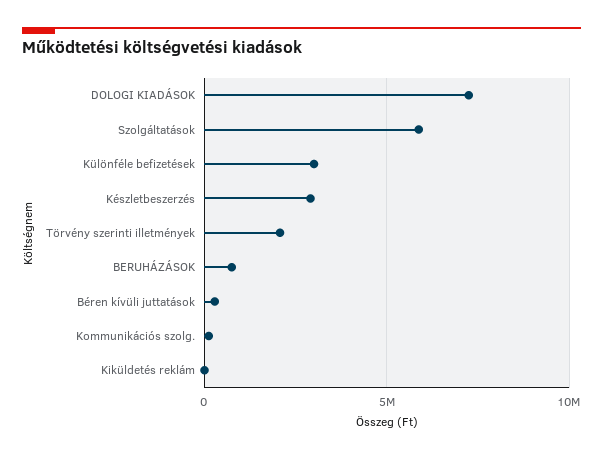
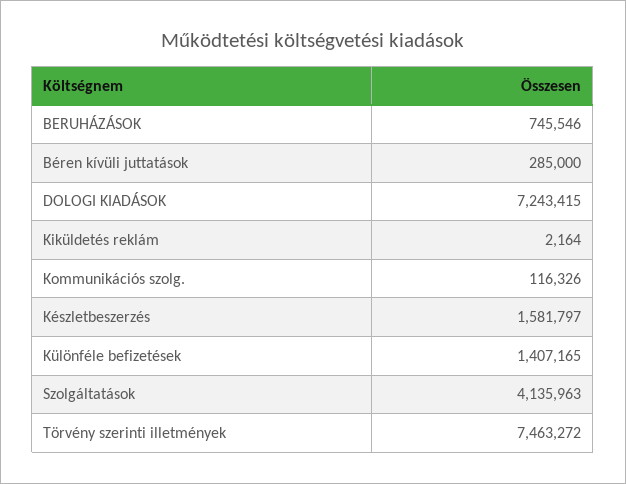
Szolgáltatások: 6000000 -> 4135963
Különféle befizetések: 3000000 -> 1407165
Készletbeszerzés: 3000000 -> 1581797
Törvény szerinti illetmények: 2000000 -> 7463272

